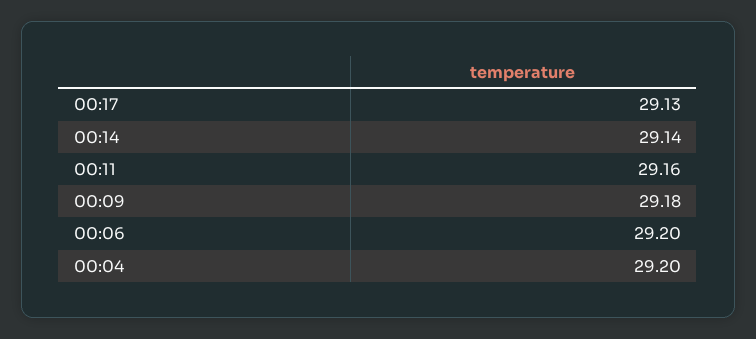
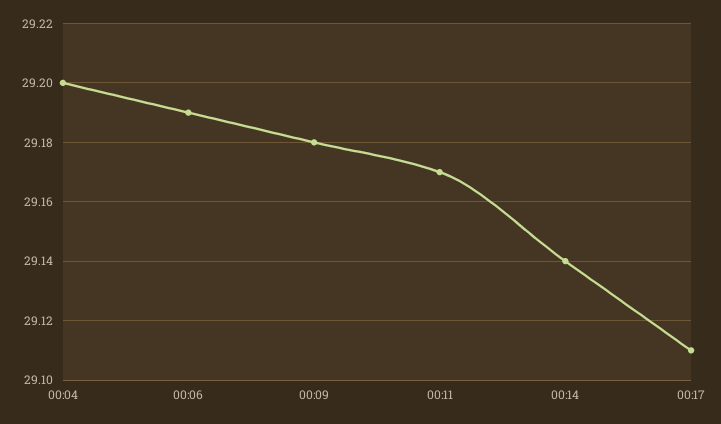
00:17: 29.13 -> 29.11
00:11: 29.16 -> 29.17
00:06: 29.2 -> 29.19

